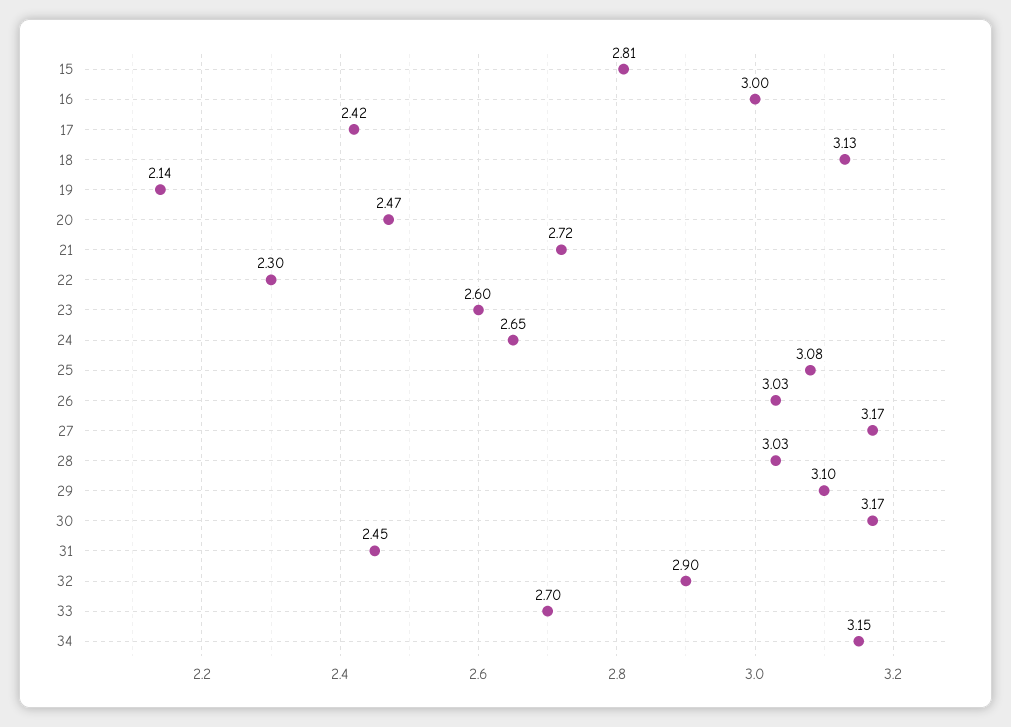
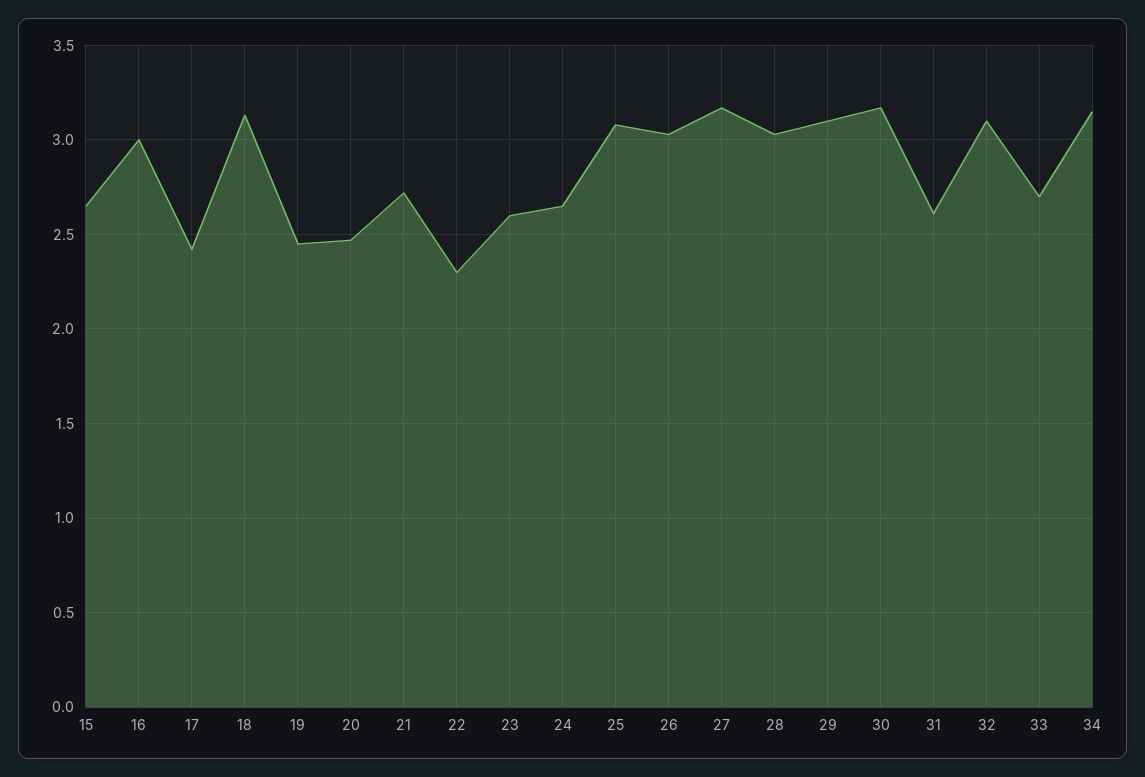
15: 2.81 -> 2.65
19: 2.14 -> 2.45
31: 2.45 -> 2.6
32: 2.9 -> 3.1

